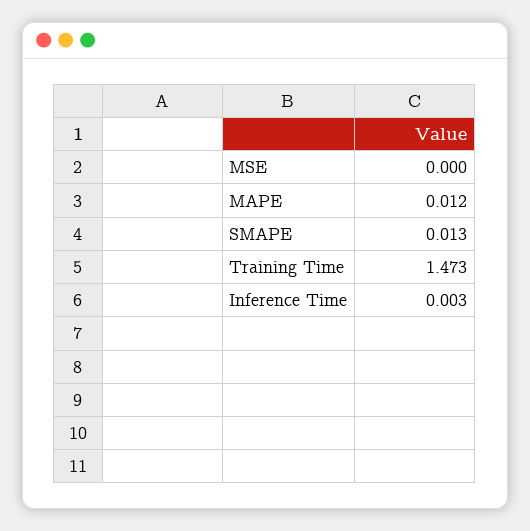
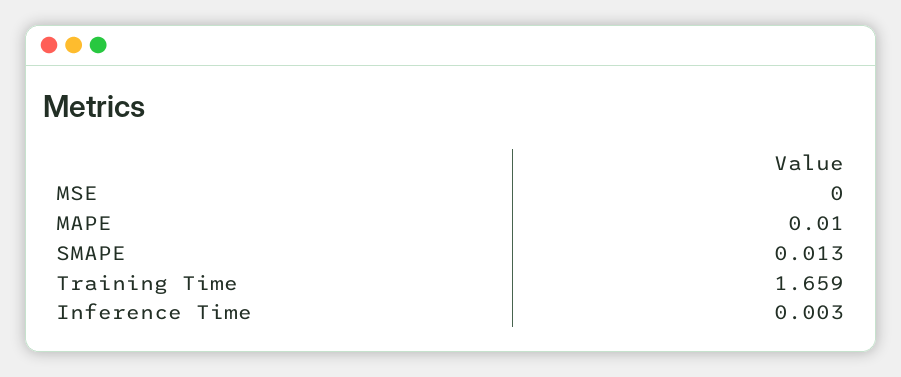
MAPE: 0.012 -> 0.01
Training Time: 1.473 -> 1.659

